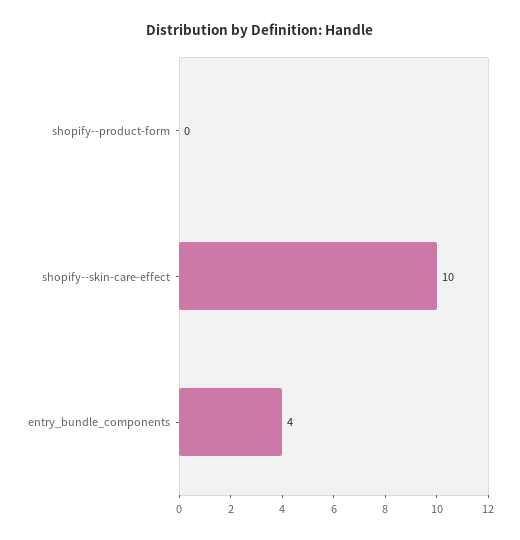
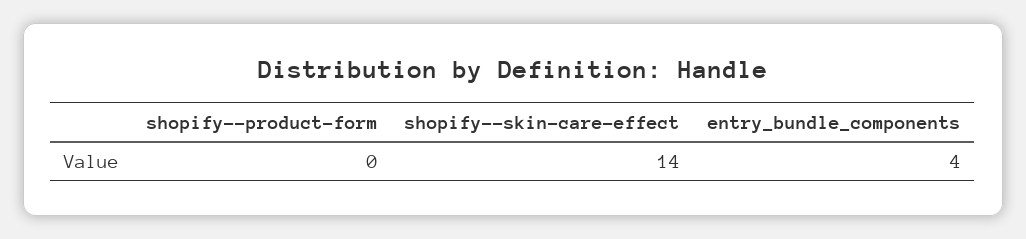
shopify--skin-care-effect: 10 -> 14

